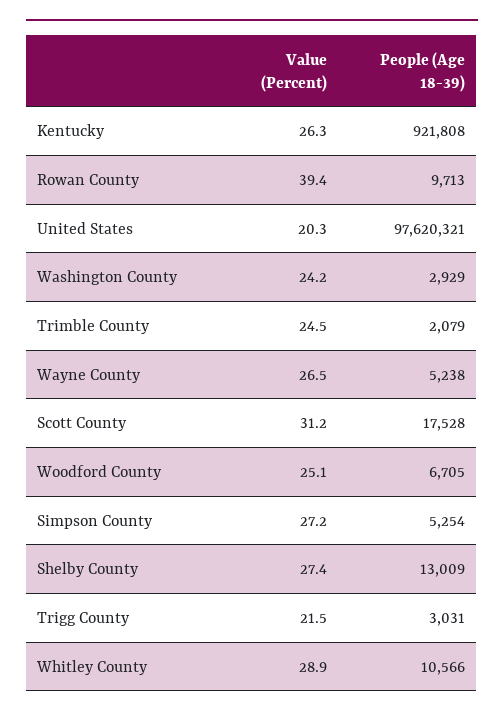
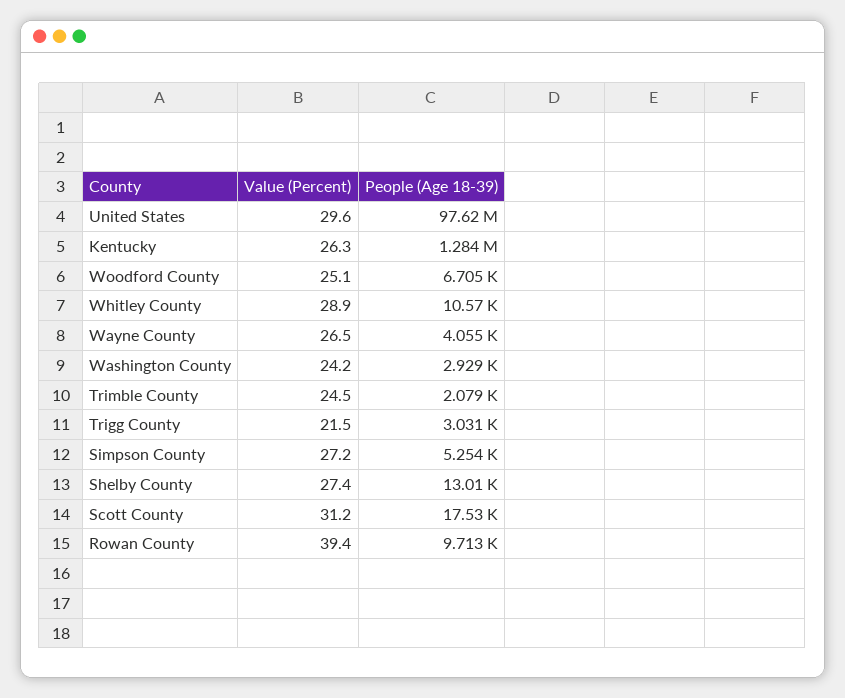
People (Age 18-39), Kentucky: 921808 -> 1284000
Value (Percent), United States: 20.3 -> 29.6
People (Age 18-39), Wayne County: 5238 -> 4055

